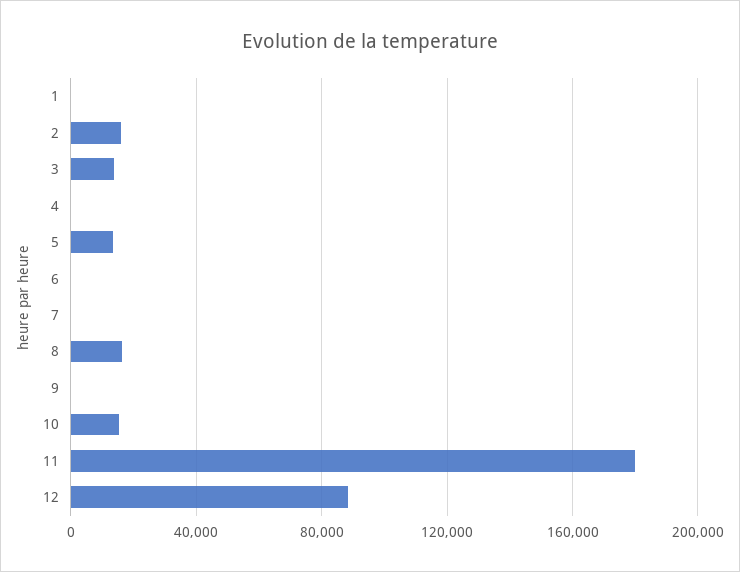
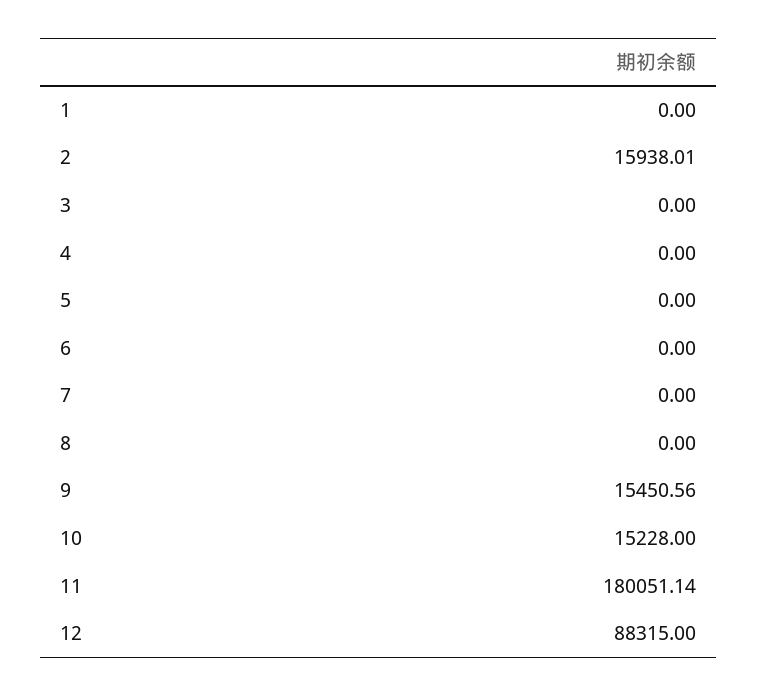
3: 15000 -> 0
5: 15000 -> 0
8: 15000 -> 0
9: 0 -> 15450.56

